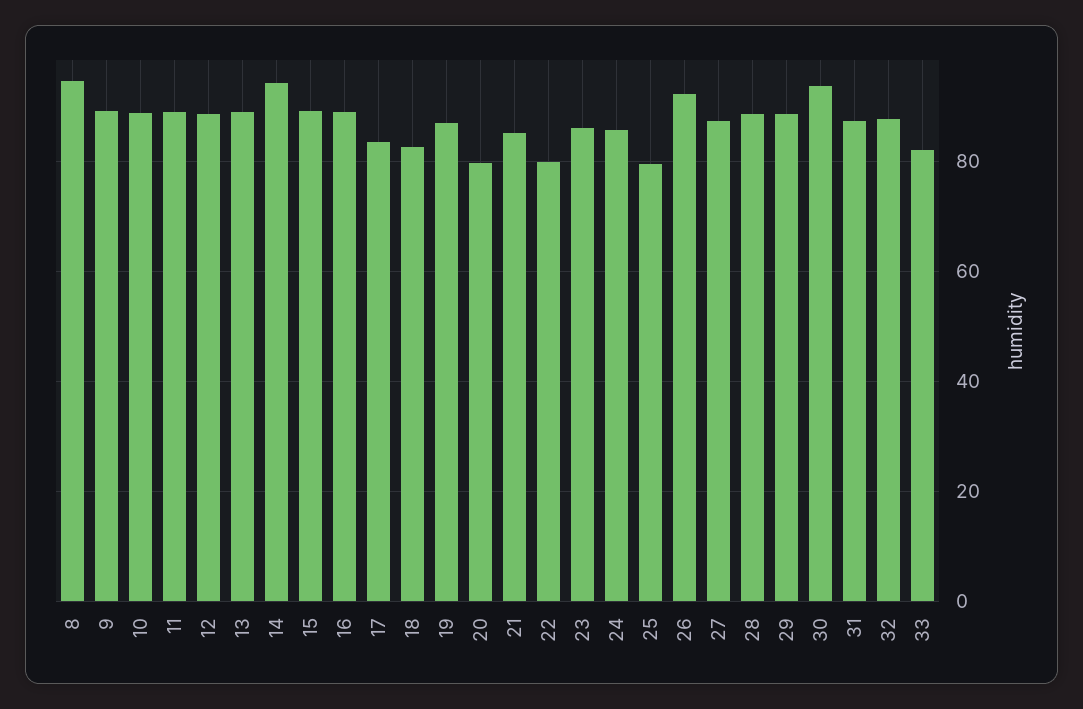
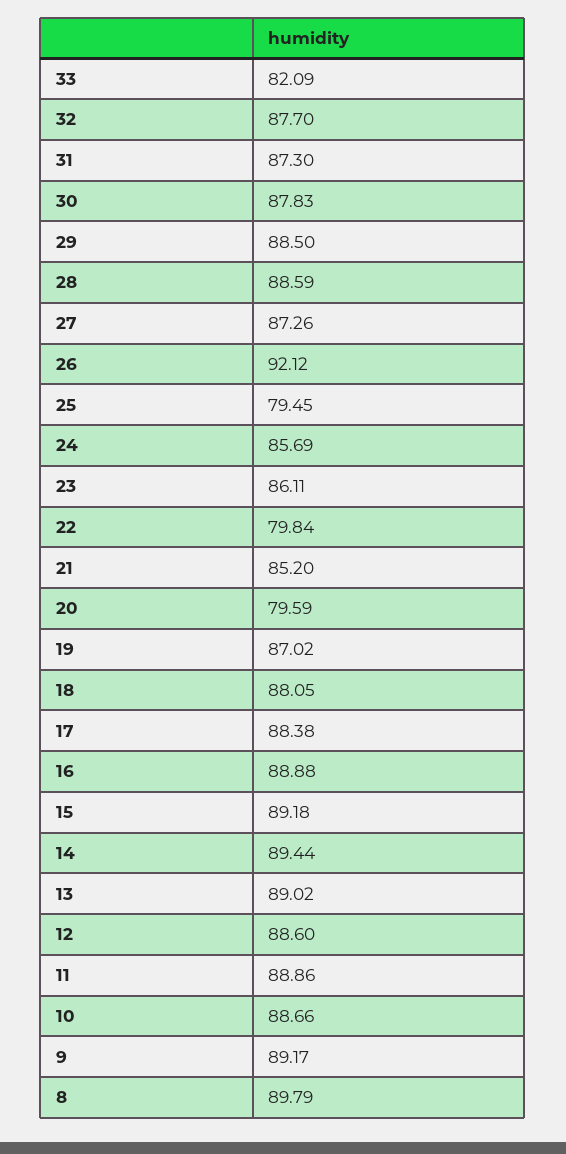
8: 94 -> 89.79
14: 94 -> 89.44
17: 84 -> 88.38
18: 82 -> 88.05
30: 94 -> 87.83

